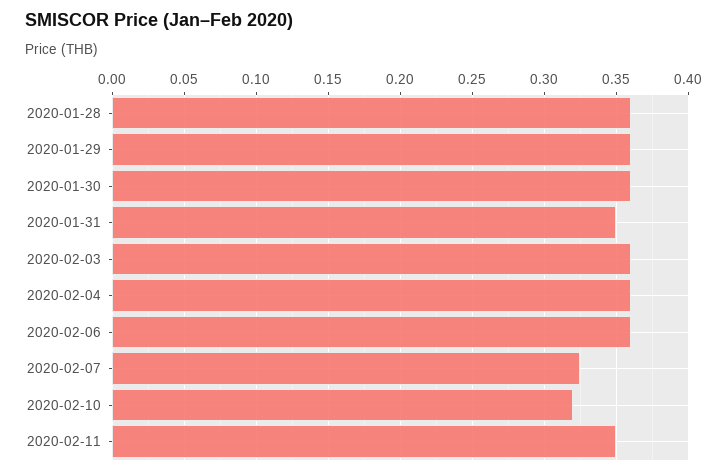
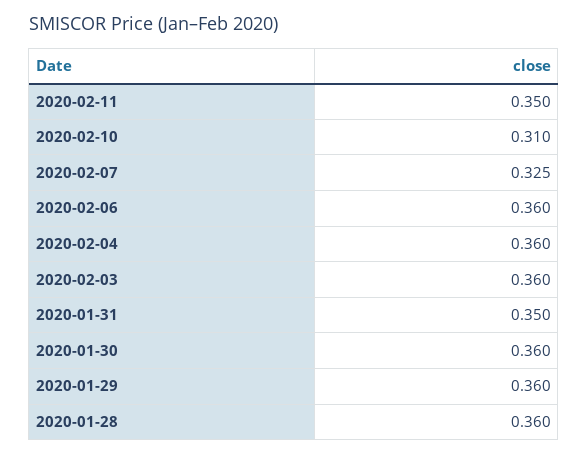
2020-02-10: 0.32 -> 0.31

